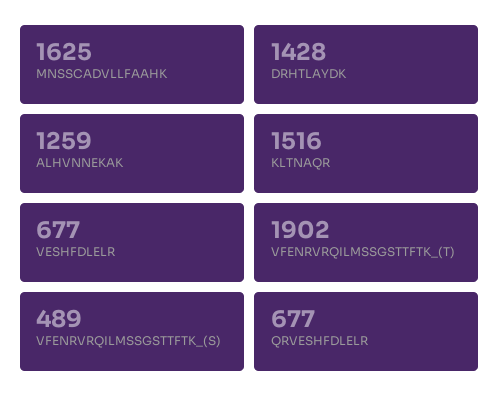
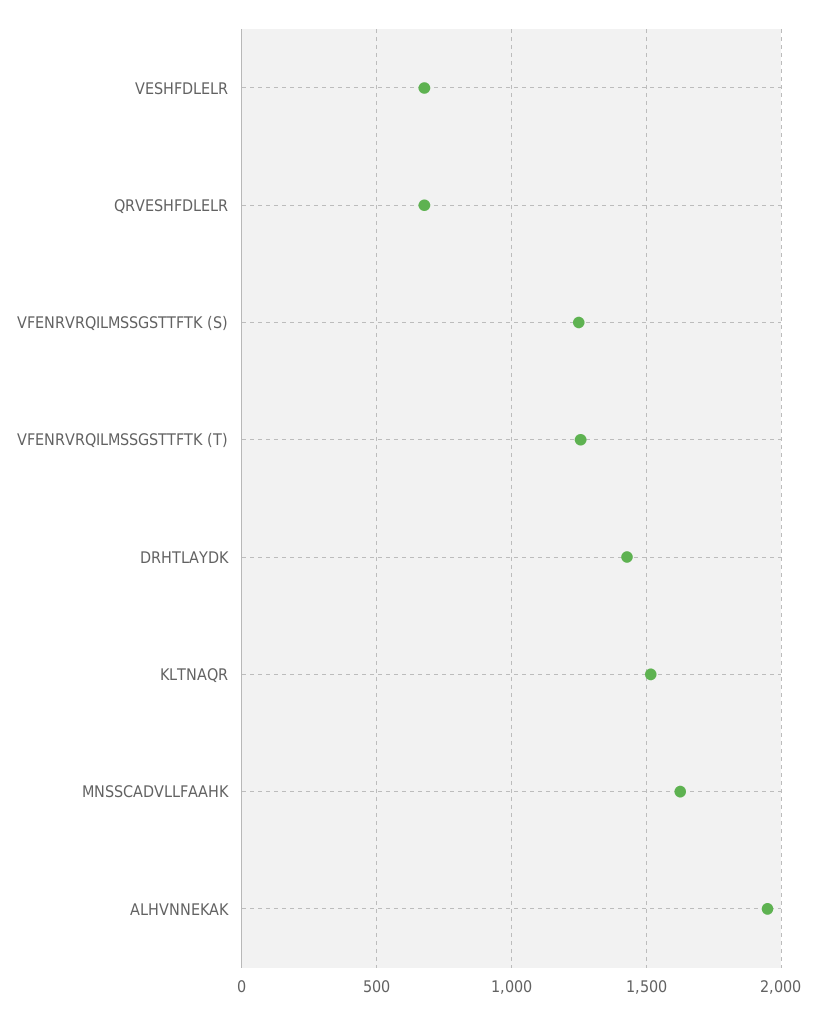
ALHVNNEKAK: 1259 -> 1950
VFENRVRQILMSSGSTTFTK_(T): 1902 -> 1250
VFENRVRQILMSSGSTTFTK_(S): 489 -> 1250

